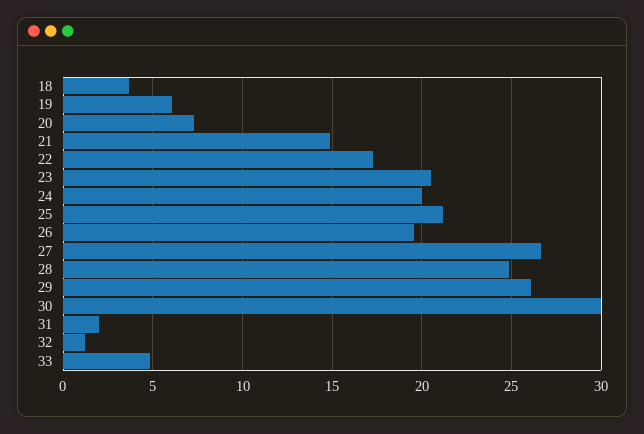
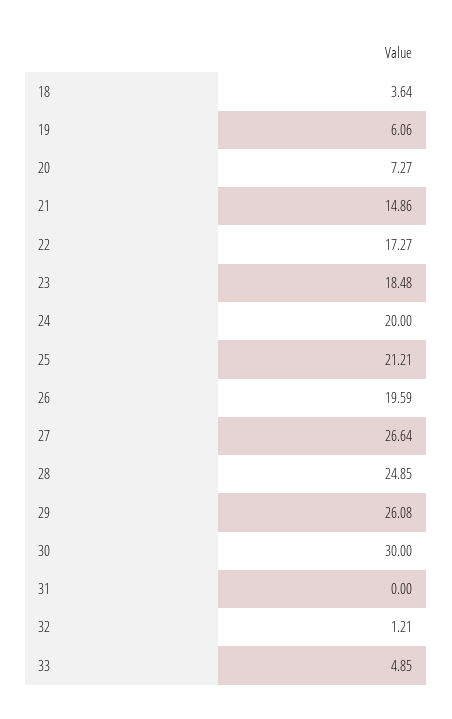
23: 20.5 -> 18.48
31: 2 -> 0

